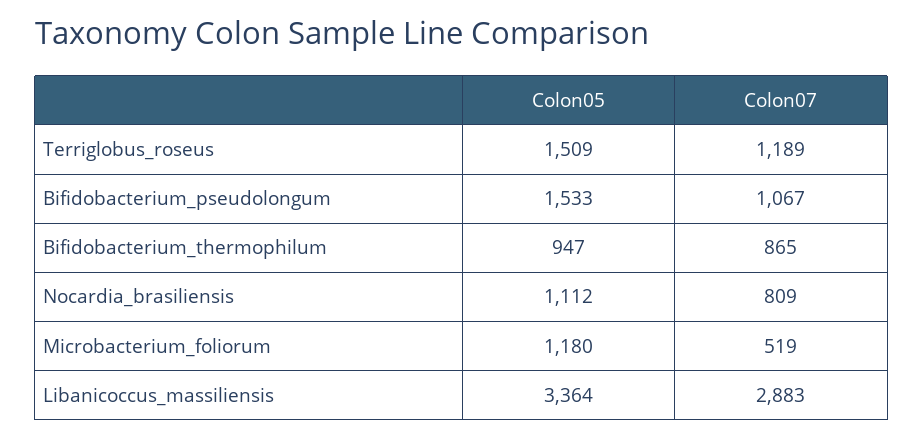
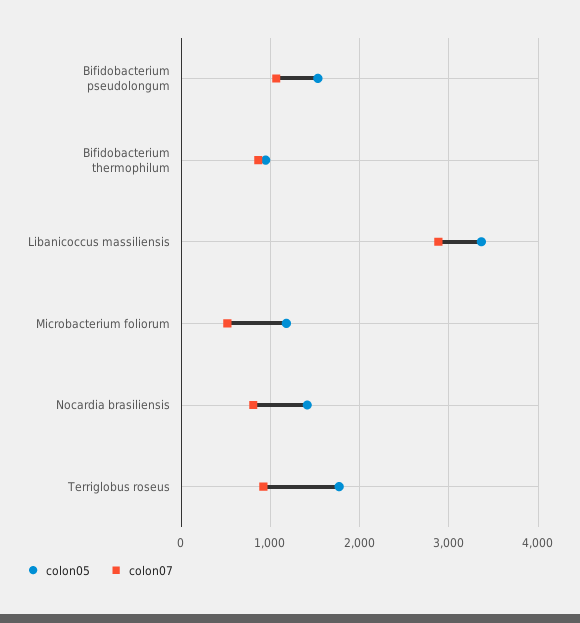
Colon05, Terriglobus_roseus: 1509 -> 1800
Colon07, Terriglobus_roseus: 1189 -> 900
Colon05, Nocardia_brasiliensis: 1112 -> 1400

